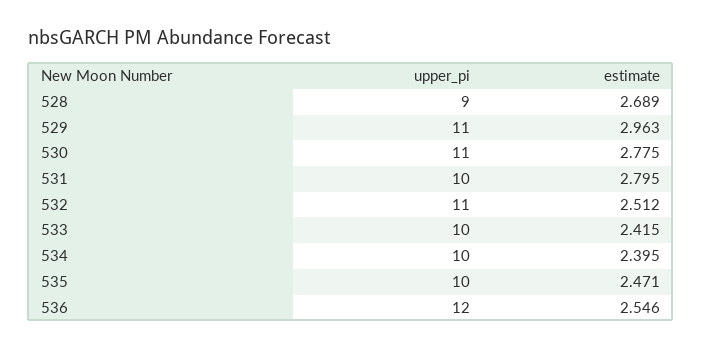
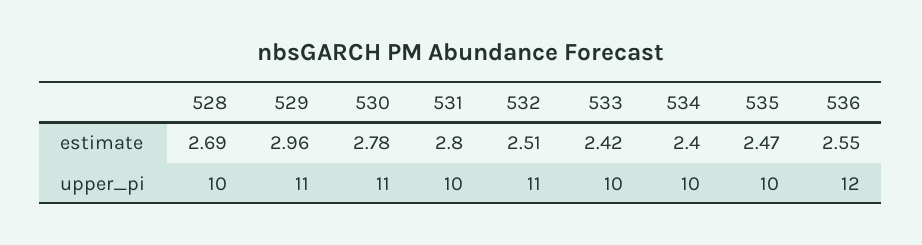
upper_pi, 528: 9 -> 10

